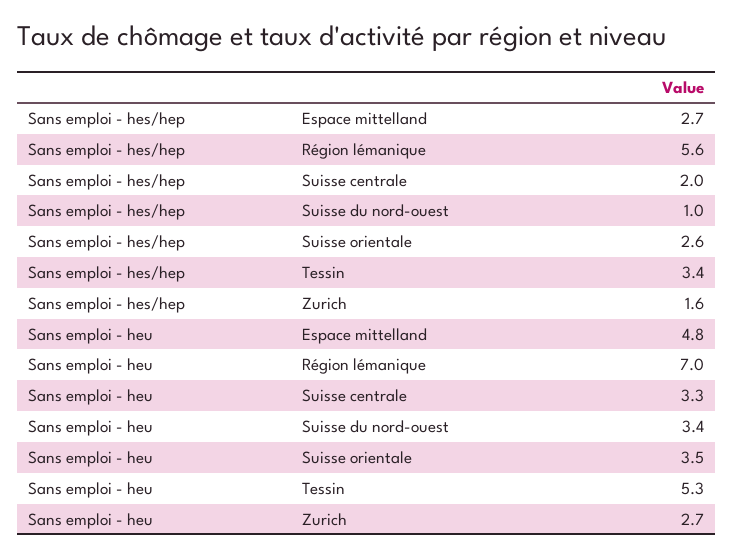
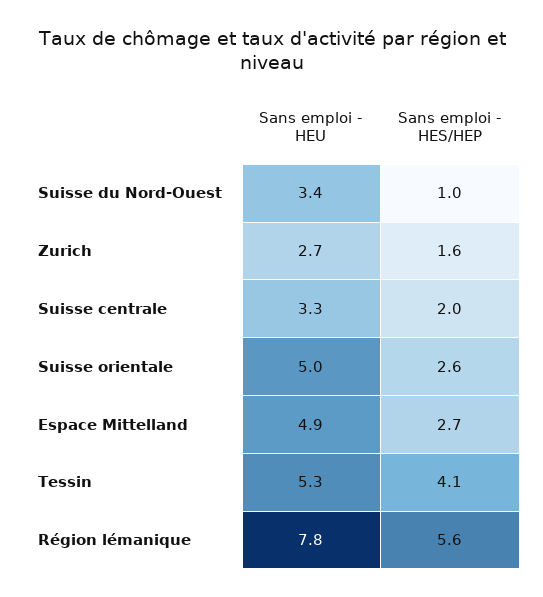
Sans emploi - hes/hep, Tessin: 3.4 -> 4.1
Sans emploi - heu, Espace mittelland: 4.8 -> 4.9
Sans emploi - heu, Région lémanique: 7 -> 7.8
Sans emploi - heu, Suisse orientale: 3.5 -> 5

